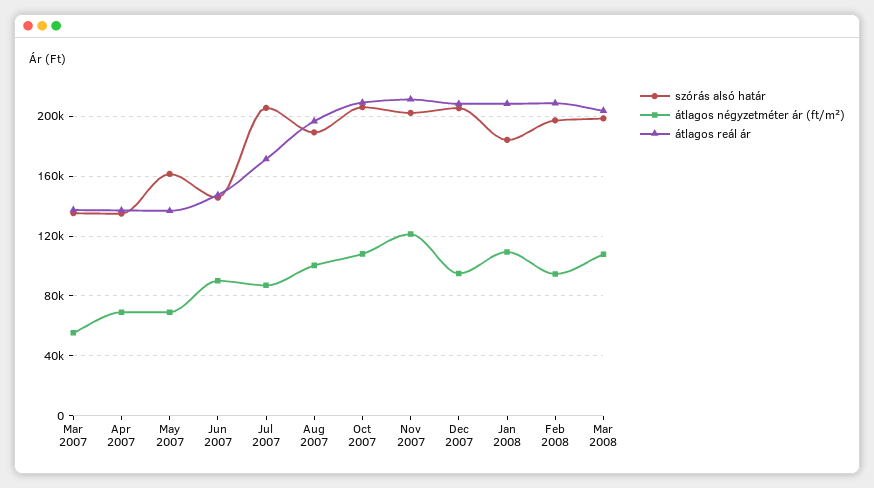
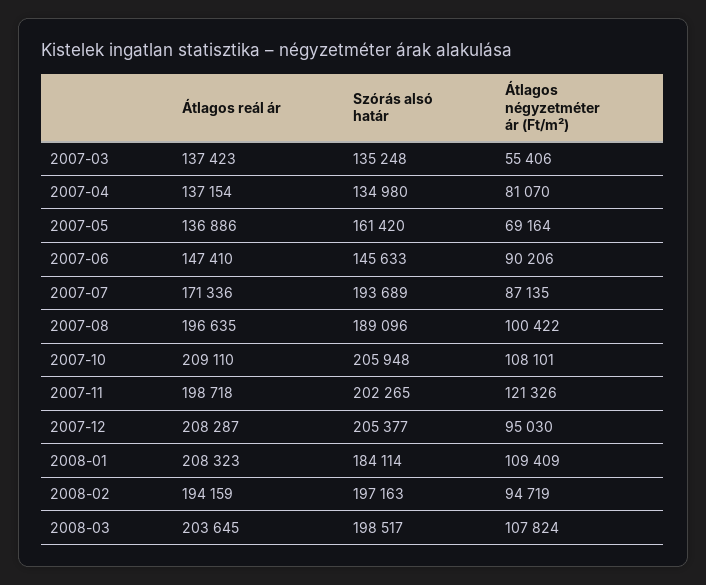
átlagos négyzetméter ár (ft/m²), Apr 2007: 70000 -> 81070
szórás alsó határ, Jul 2007: 205000 -> 193689
átlagos reál ár, Nov 2007: 210000 -> 198718
átlagos reál ár, Feb 2008: 210000 -> 194159

